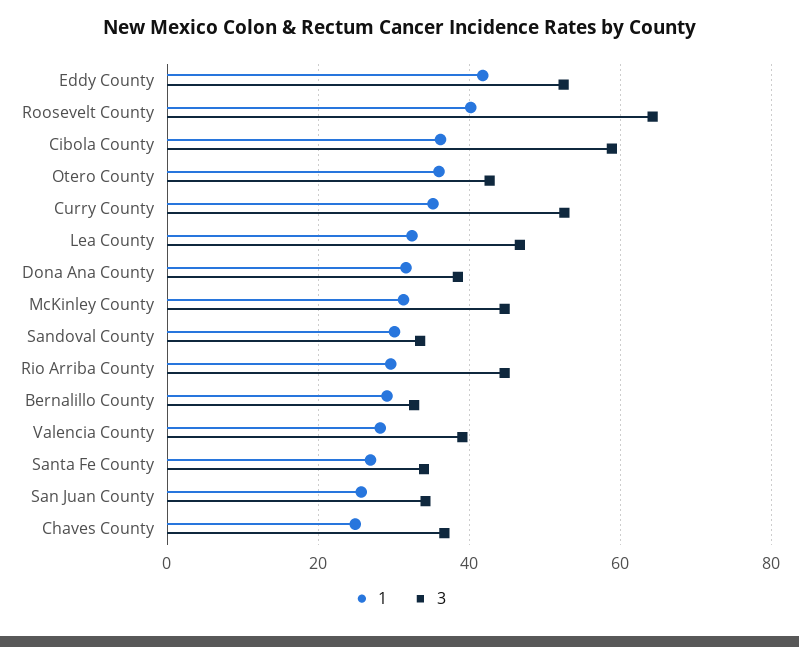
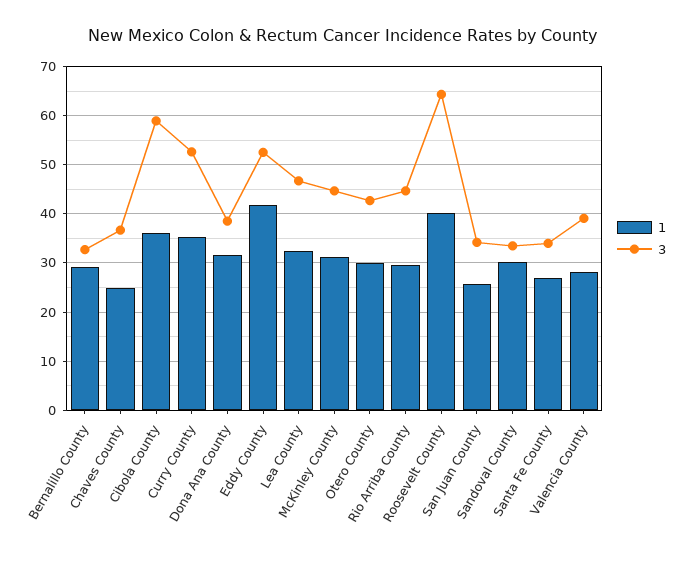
1, Otero County: 36 -> 30

